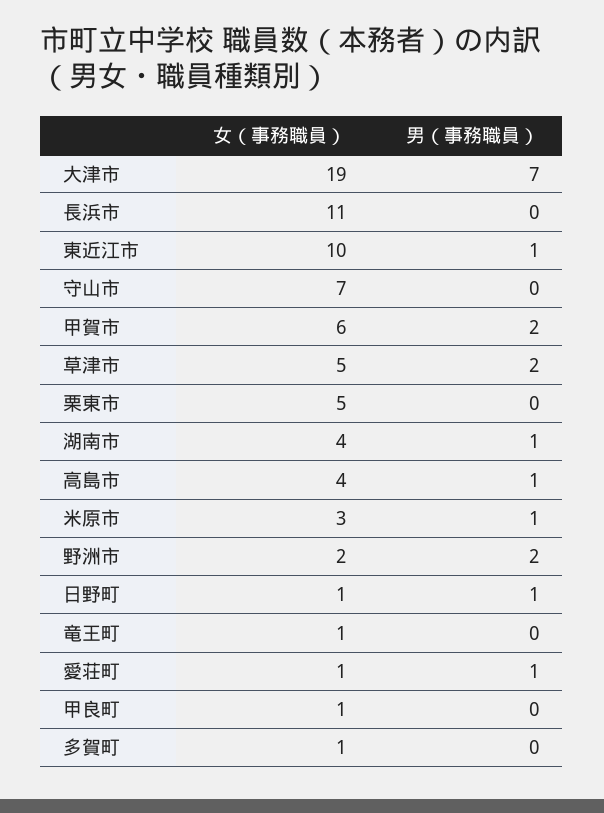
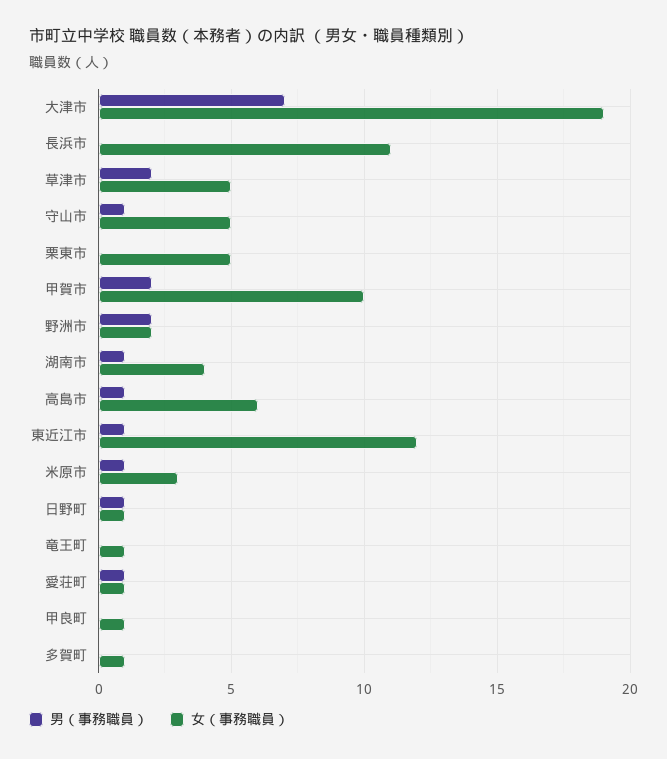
女（事務職員）, 東近江市: 10 -> 12
女（事務職員）, 守山市: 7 -> 5
男（事務職員）, 守山市: 0 -> 1
女（事務職員）, 甲賀市: 6 -> 10
女（事務職員）, 高島市: 4 -> 6

